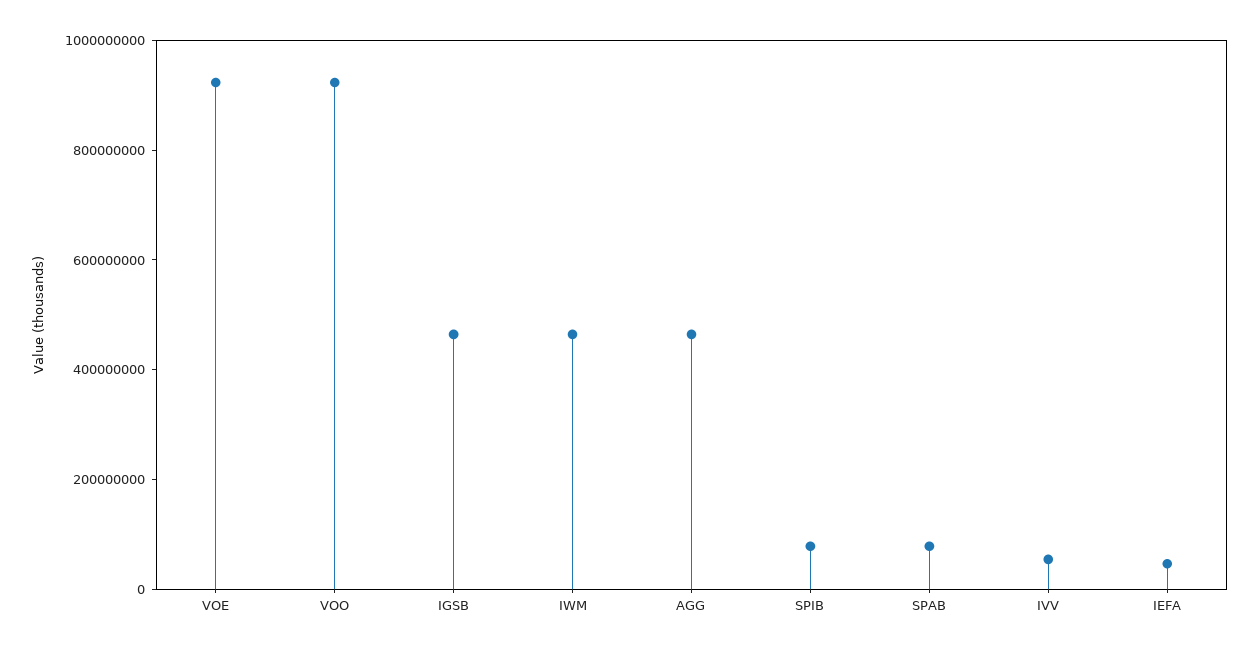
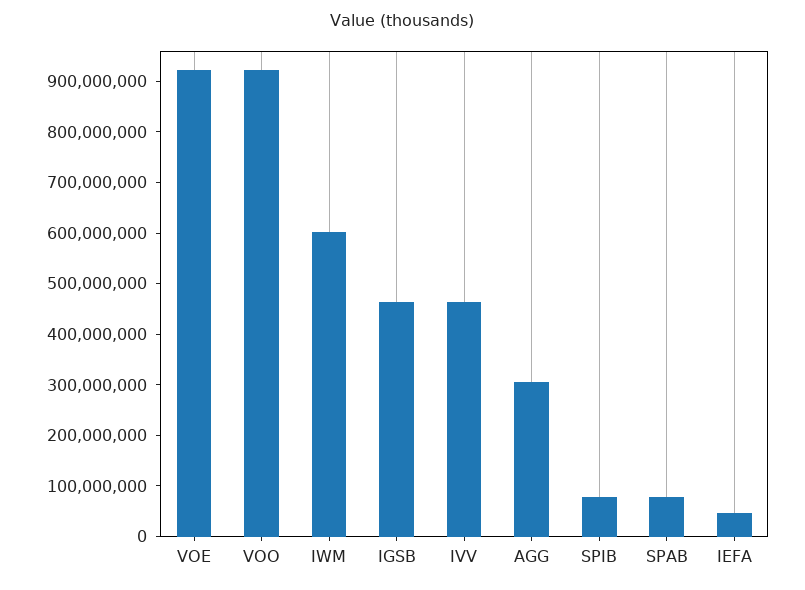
IWM: 450000000 -> 600000000
AGG: 450000000 -> 300000000
IVV: 50000000 -> 460000000

